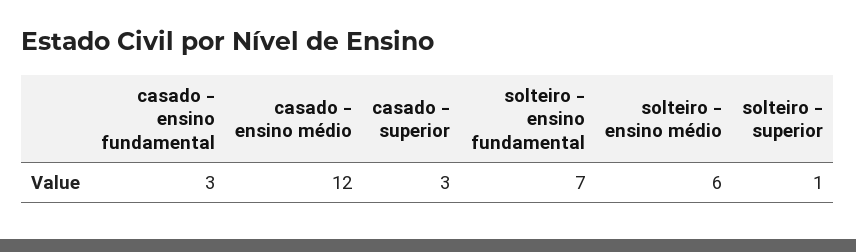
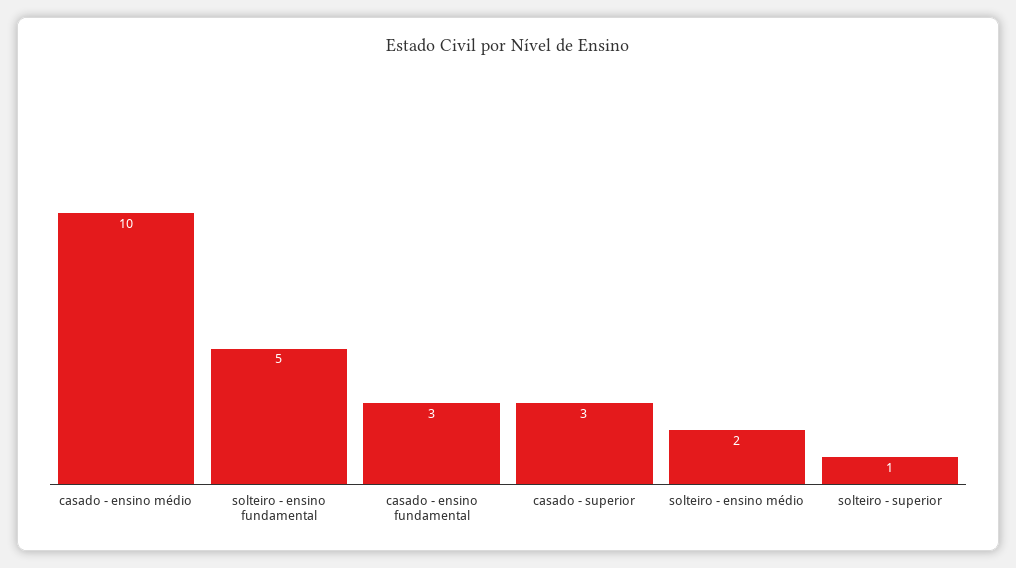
casado - ensino médio: 12 -> 10
solteiro - ensino fundamental: 7 -> 5
solteiro - ensino médio: 6 -> 2

